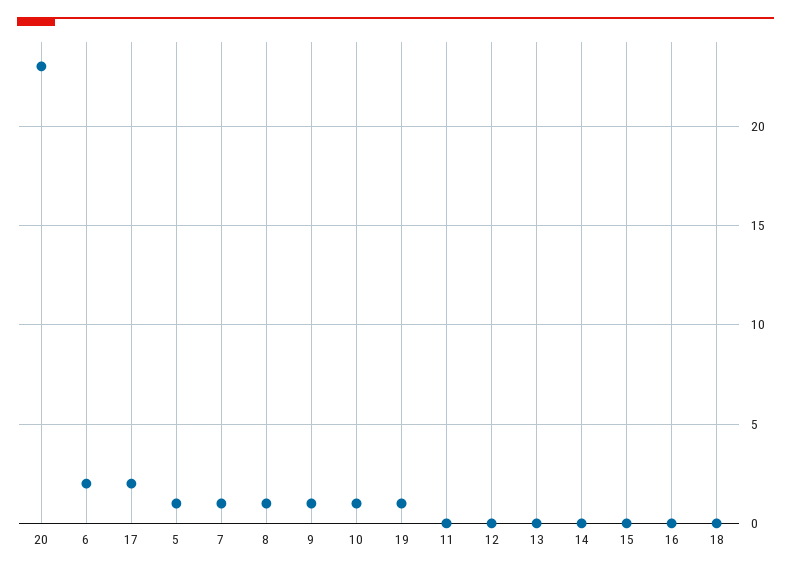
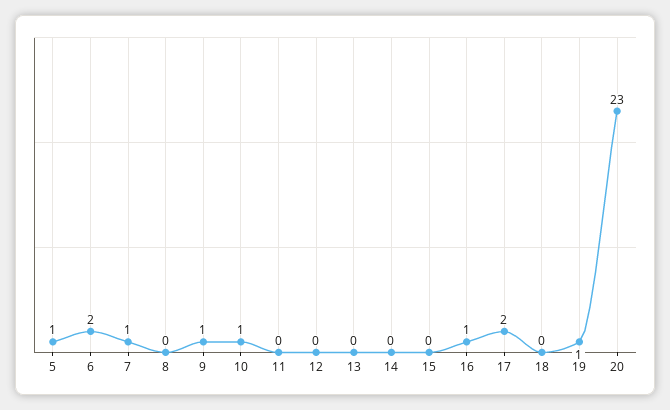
8: 1 -> 0
16: 0 -> 1

